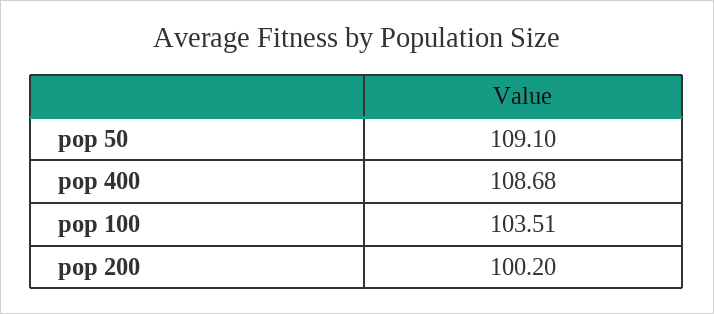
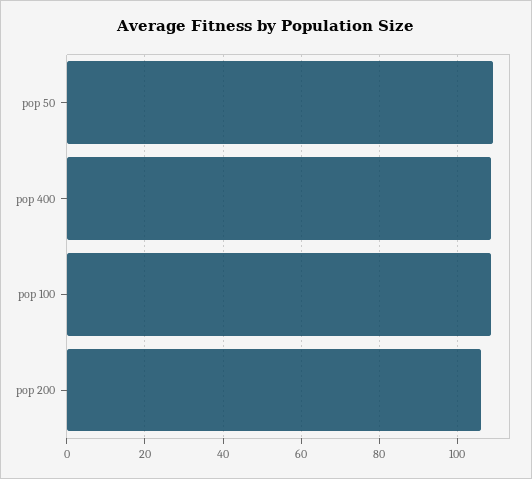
pop 100: 103.51 -> 108
pop 200: 100.2 -> 106

